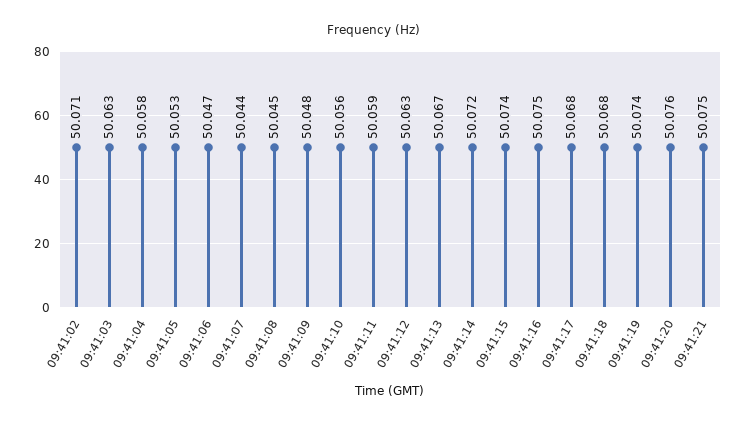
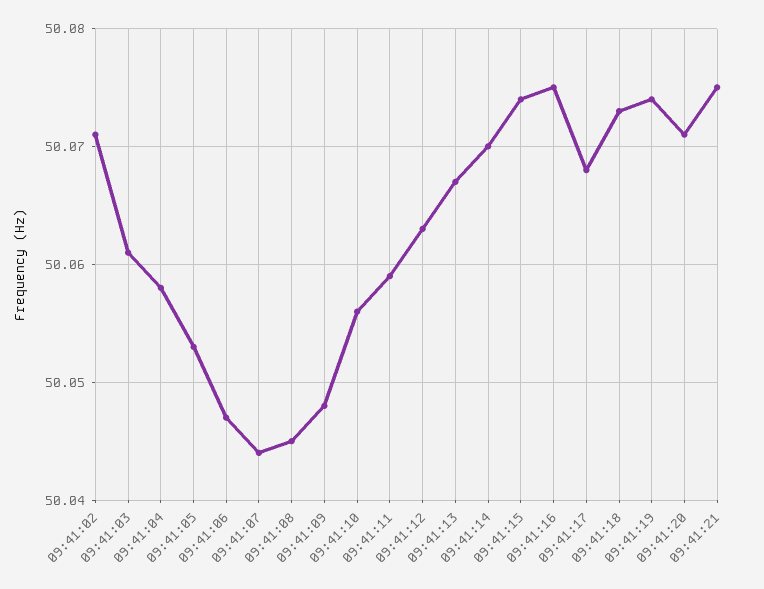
09:41:03: 50.063 -> 50.061
09:41:14: 50.072 -> 50.07
09:41:18: 50.068 -> 50.073
09:41:20: 50.076 -> 50.071

